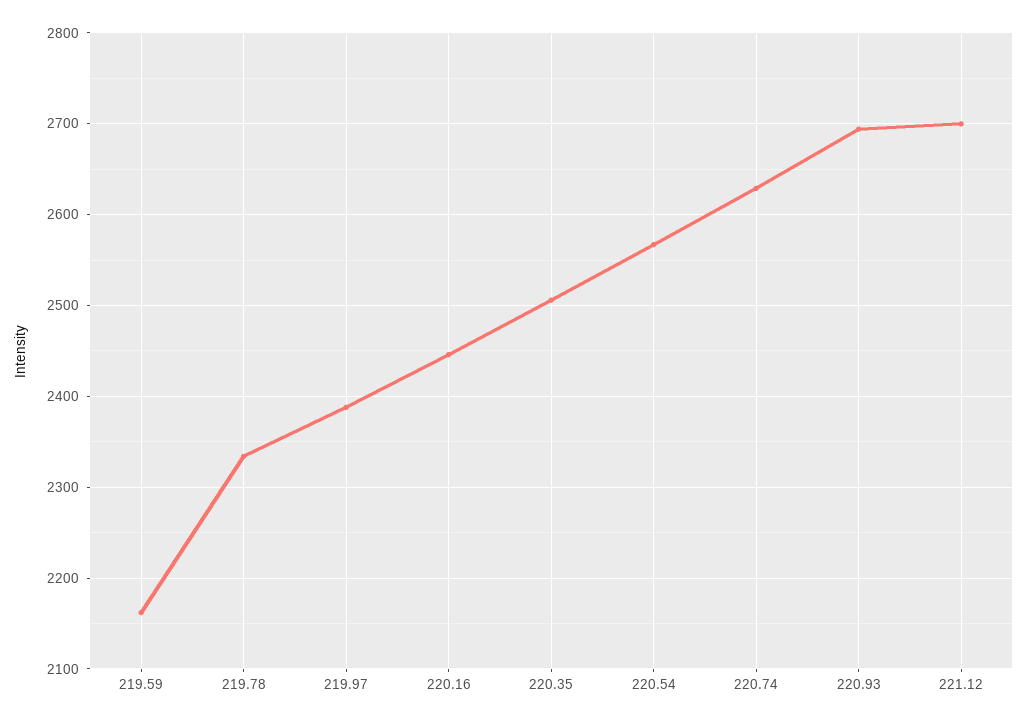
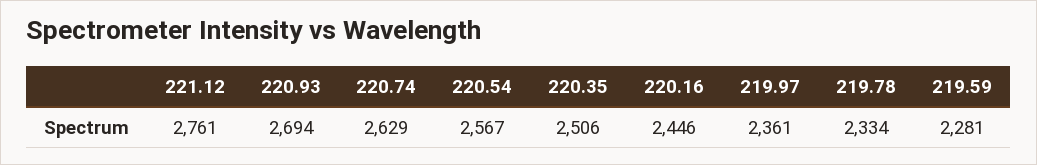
219.59: 2160 -> 2281
219.97: 2390 -> 2361
221.12: 2700 -> 2761

